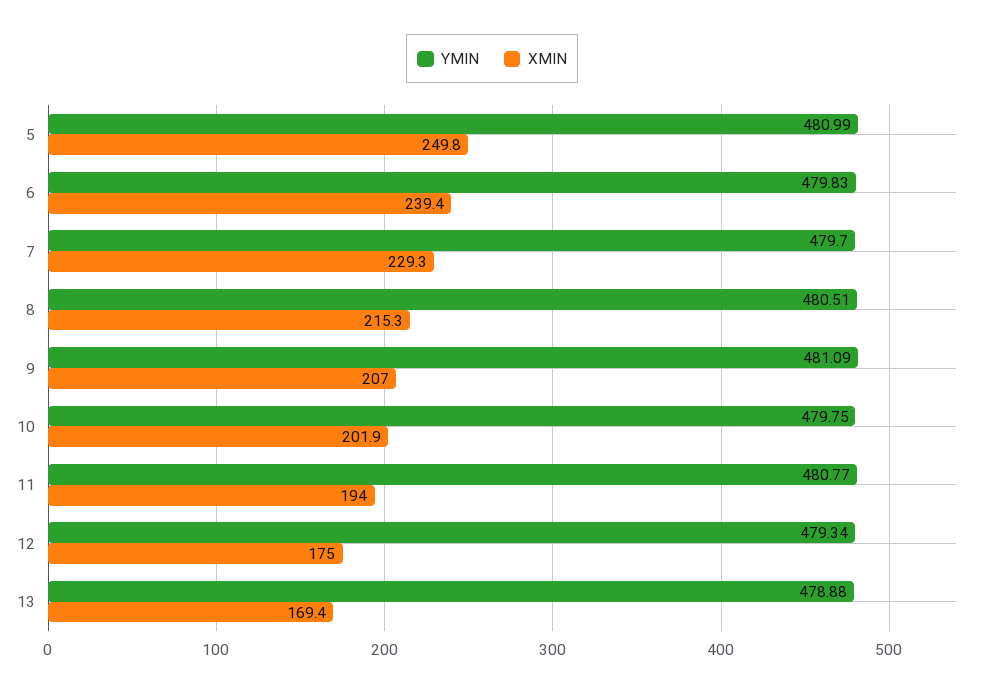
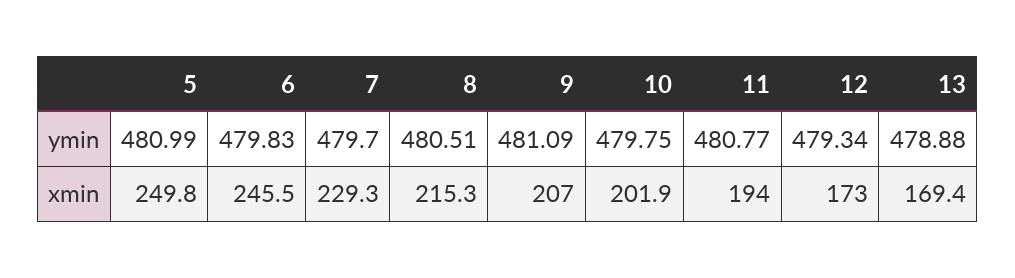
XMIN, 6: 239.4 -> 245.5
XMIN, 12: 175 -> 173

